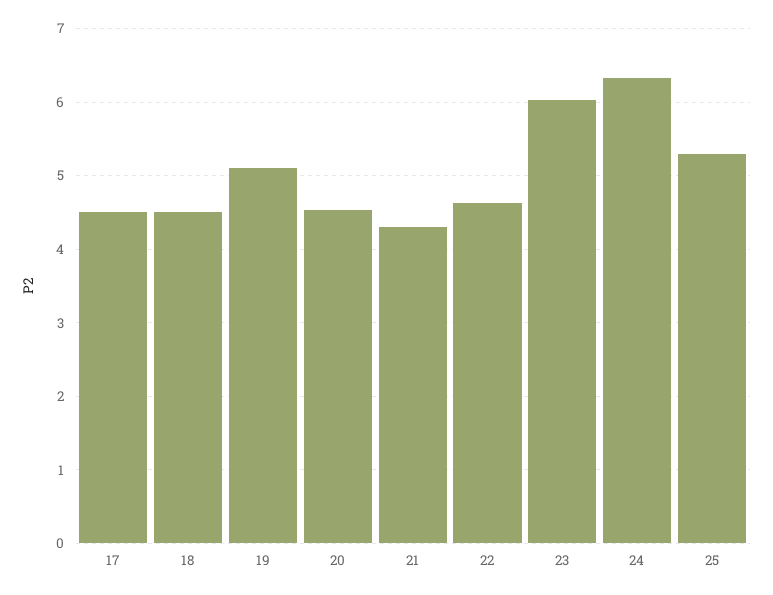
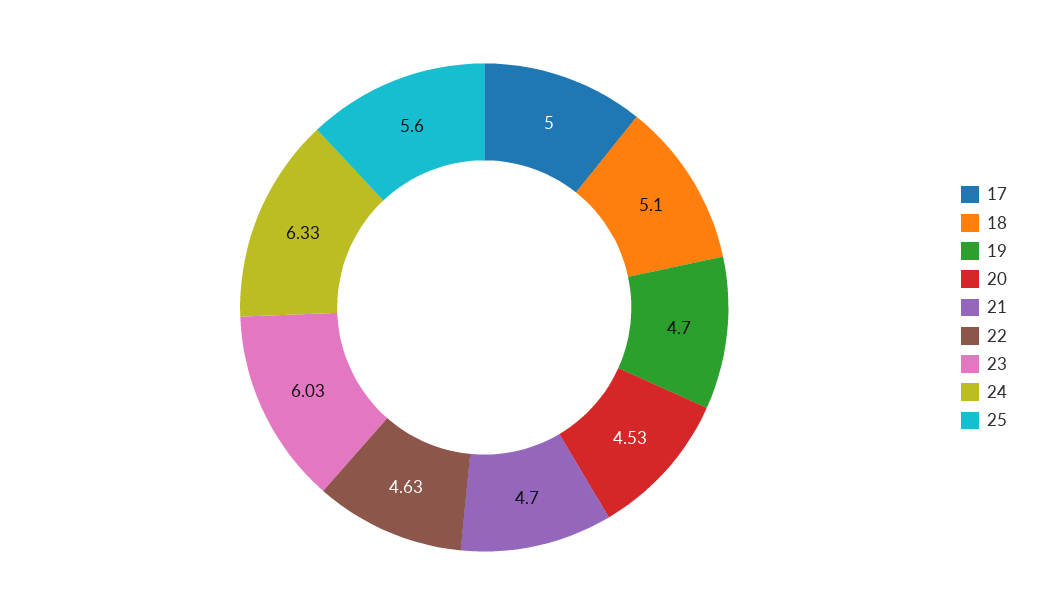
17: 4.5 -> 5
18: 4.5 -> 5.1
19: 5.1 -> 4.7
21: 4.3 -> 4.7
25: 5.3 -> 5.6

